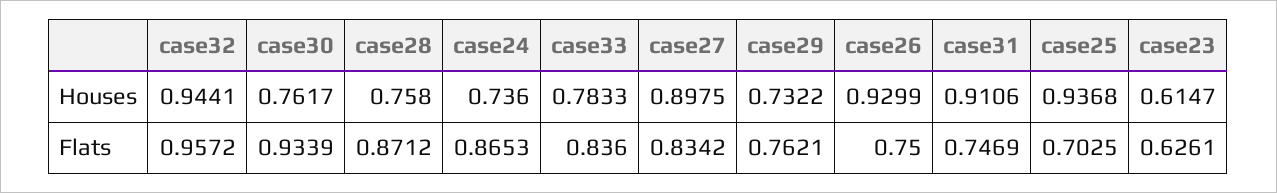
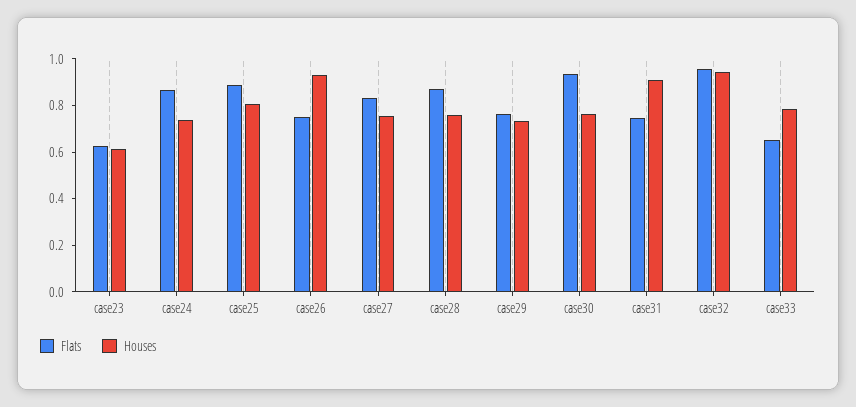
Houses, case27: 0.8975 -> 0.75
Houses, case25: 0.9368 -> 0.8
Flats, case33: 0.836 -> 0.65
Flats, case25: 0.7025 -> 0.9

